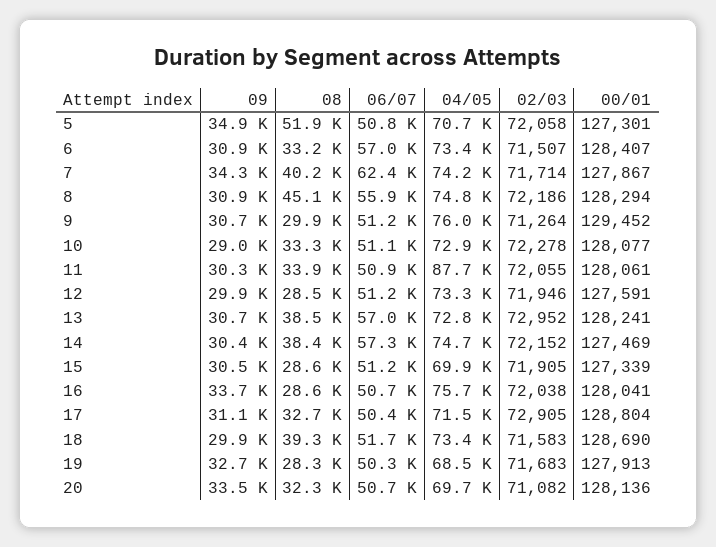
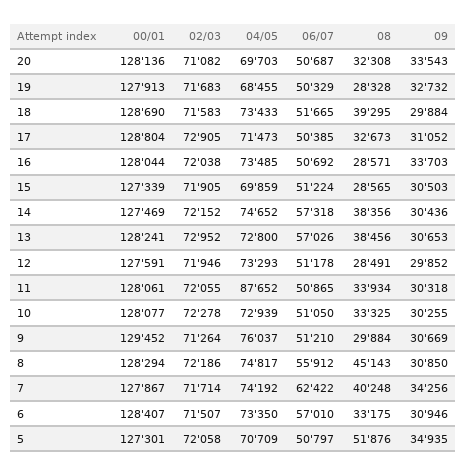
09, 10: 29000 -> 30255
04/05, 16: 75700 -> 73485
00/01, 16: 128041 -> 128044

